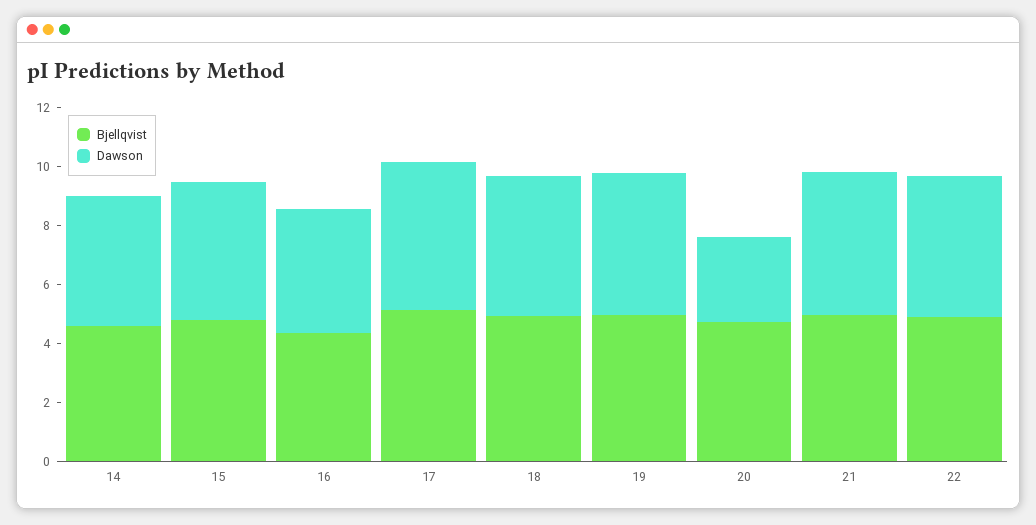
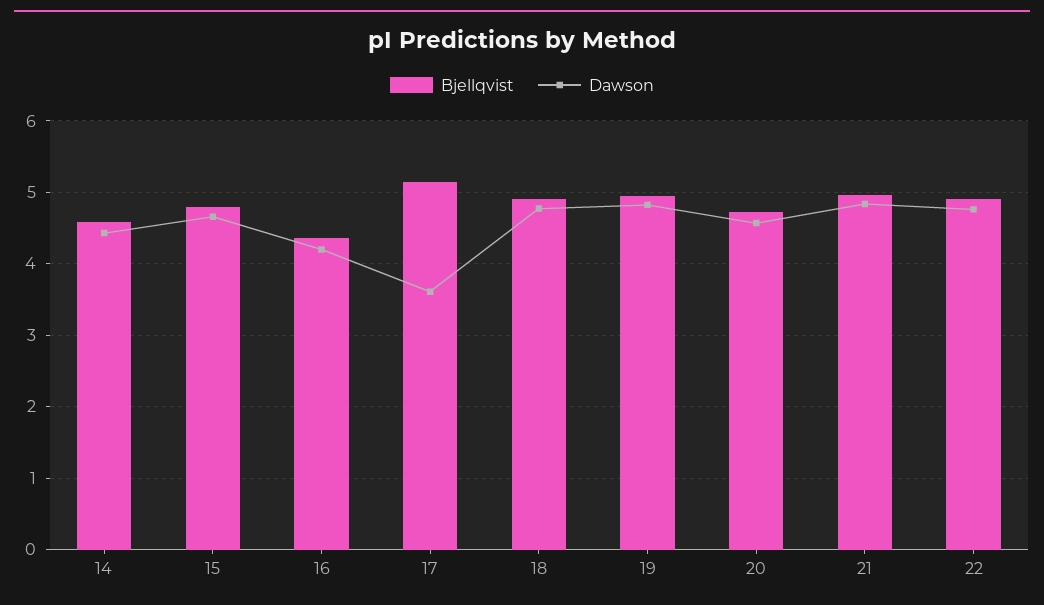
Dawson, 17: 5 -> 3.6
Dawson, 20: 3 -> 4.6

